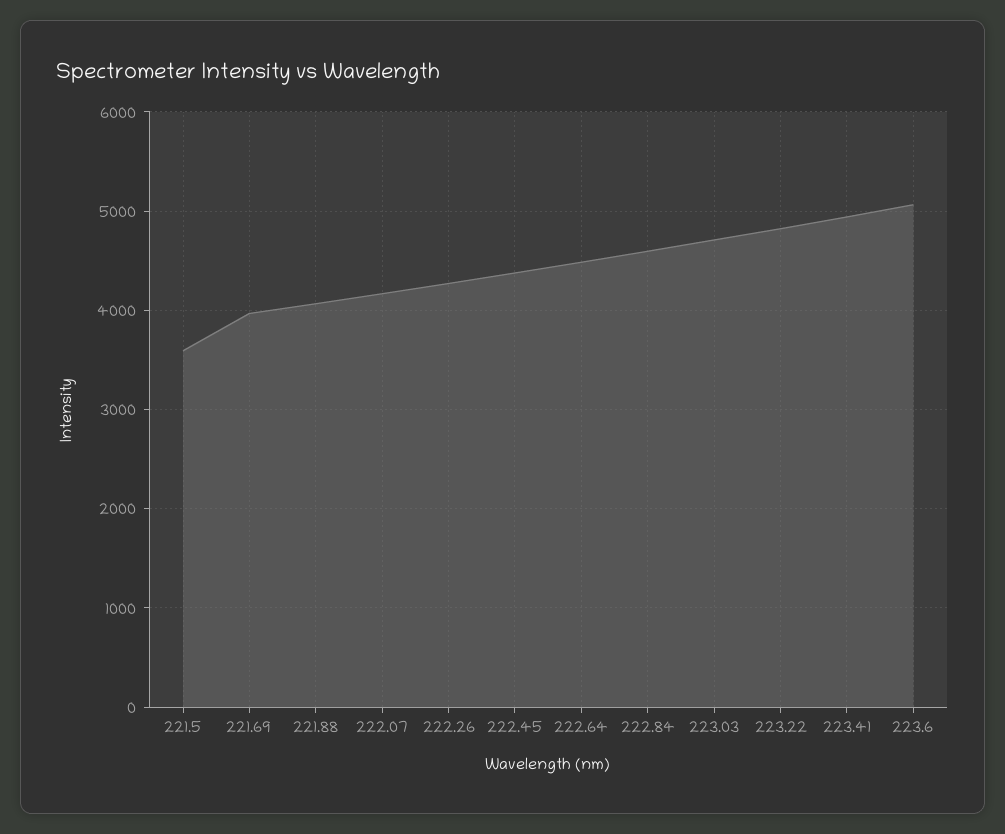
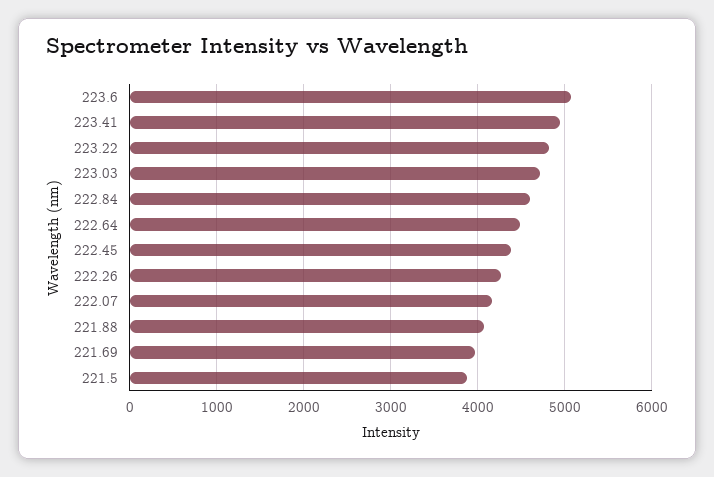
221.5: 3600 -> 3900

